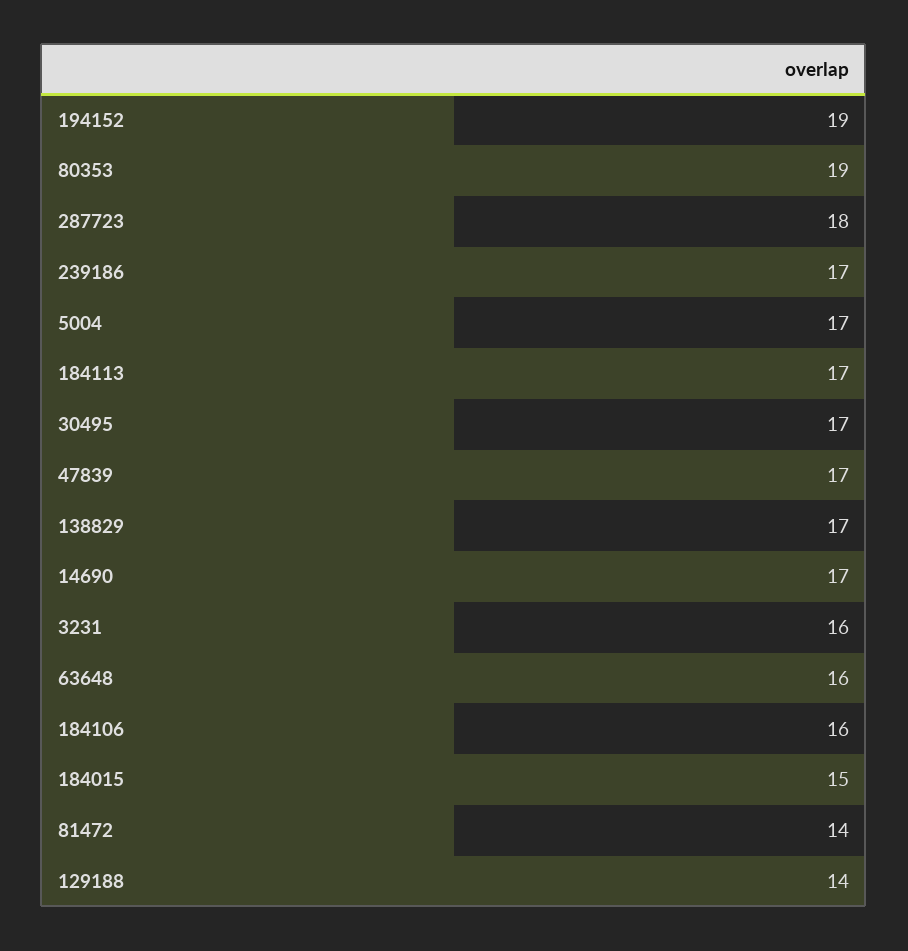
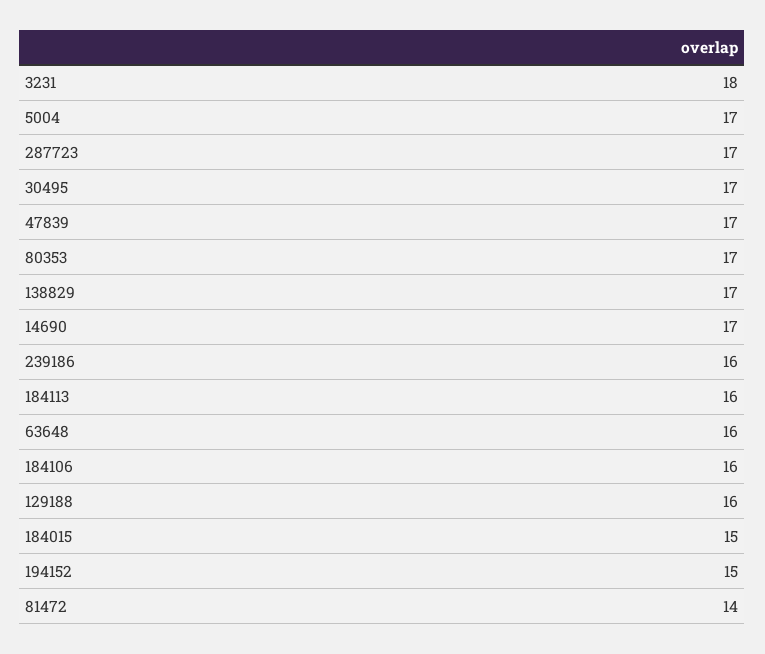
194152: 19 -> 15
80353: 19 -> 17
287723: 18 -> 17
239186: 17 -> 16
184113: 17 -> 16
3231: 16 -> 18
129188: 14 -> 16

